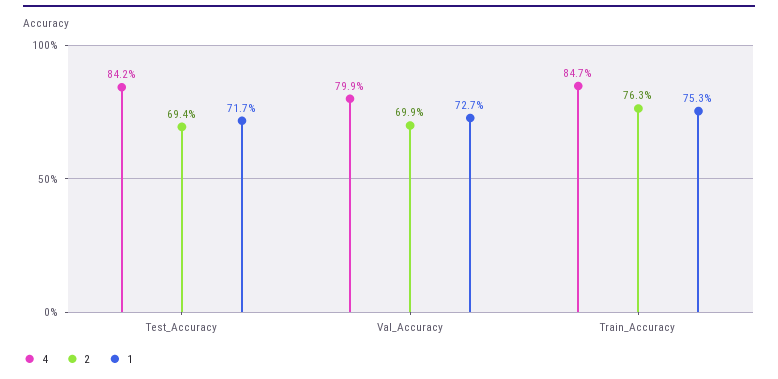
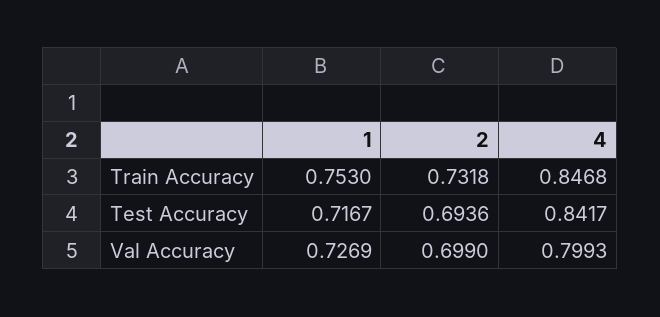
2, Train_Accuracy: 0.763 -> 0.7318

